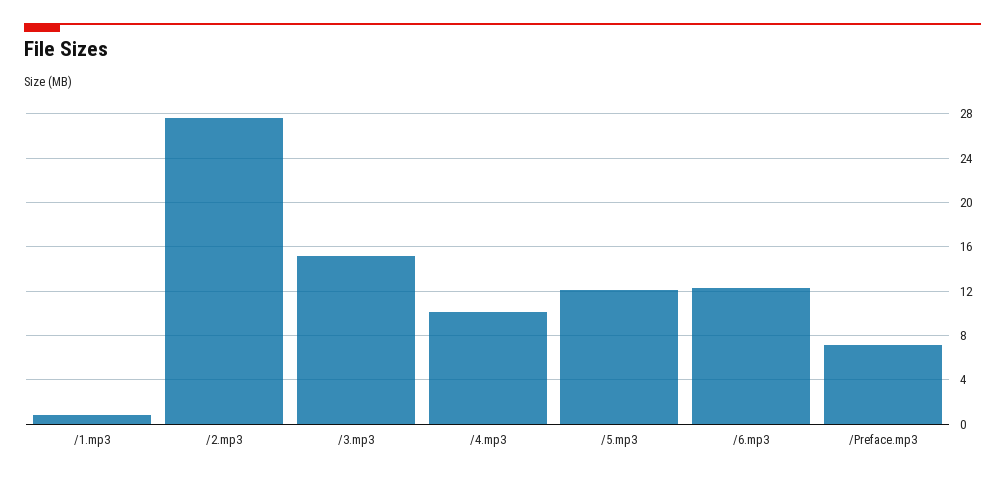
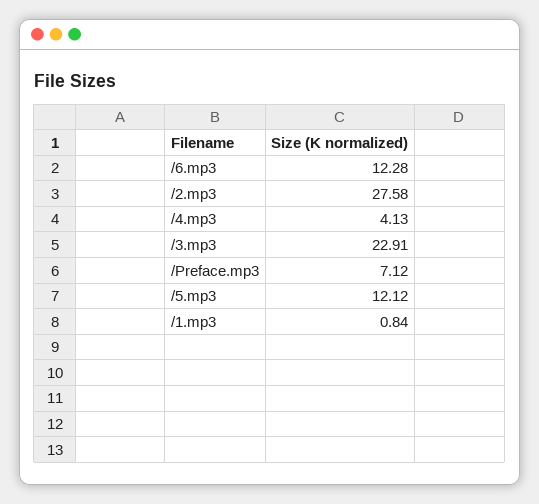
/3.mp3: 15 -> 22.91
/4.mp3: 10 -> 4.13

